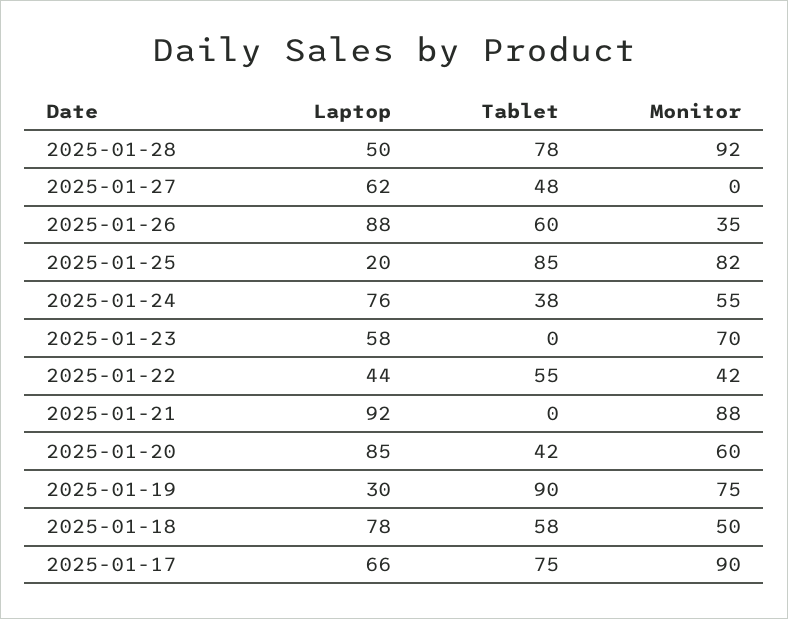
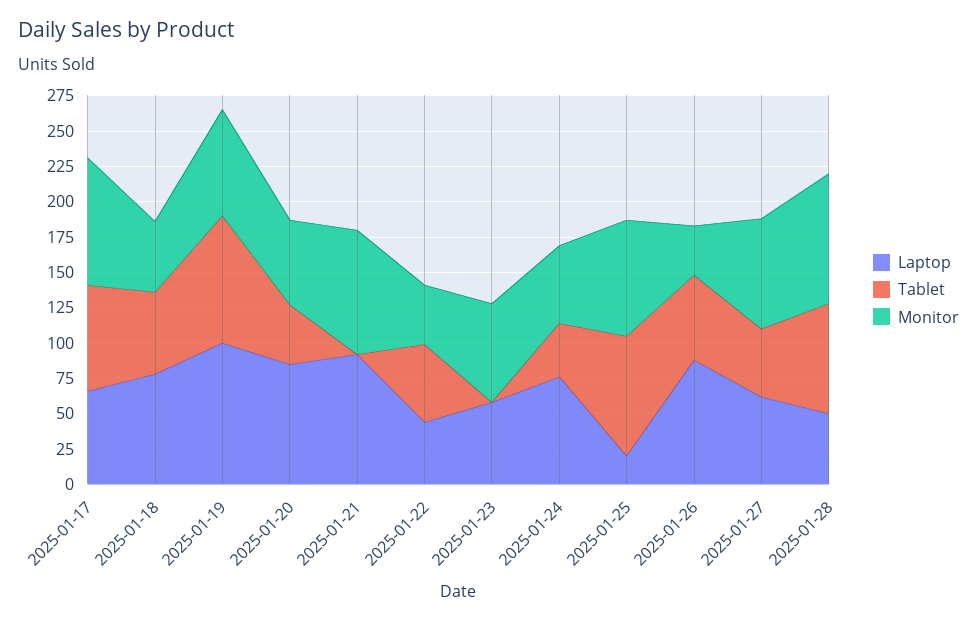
Monitor, 2025-01-27: 0 -> 75
Laptop, 2025-01-19: 30 -> 100

